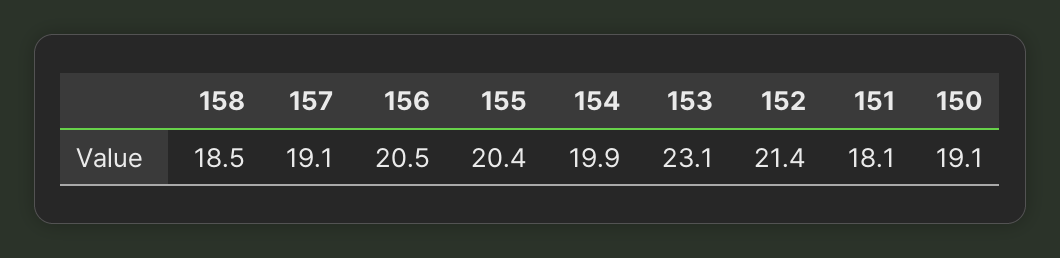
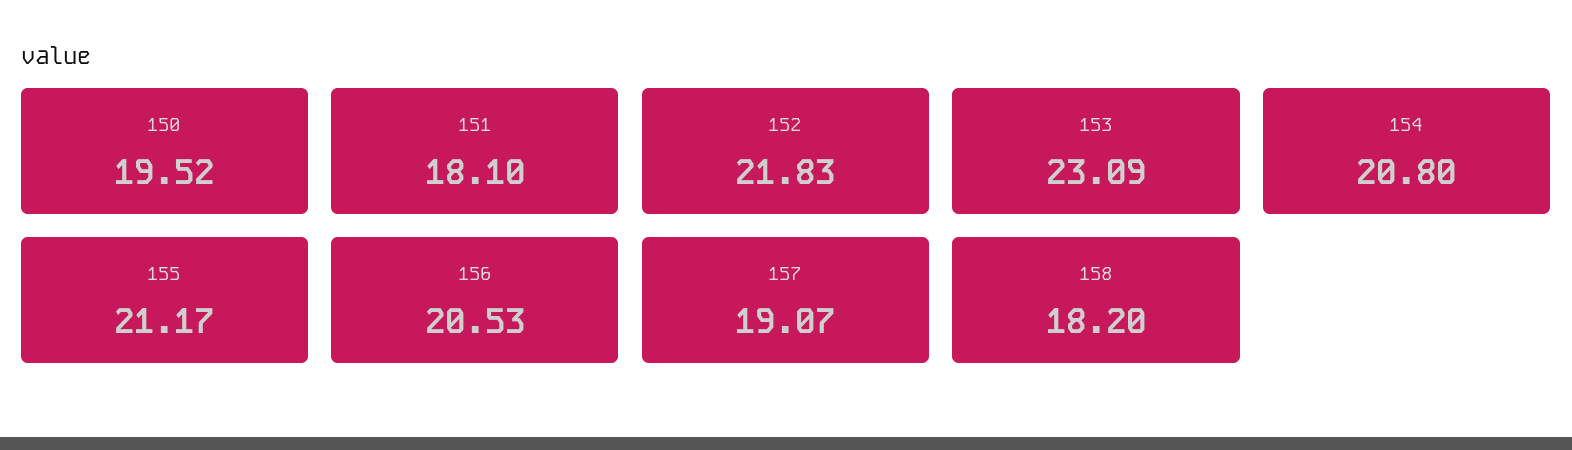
158: 18.5 -> 18.2
155: 20.4 -> 21.17
154: 19.9 -> 20.8
152: 21.4 -> 21.83
150: 19.1 -> 19.52

